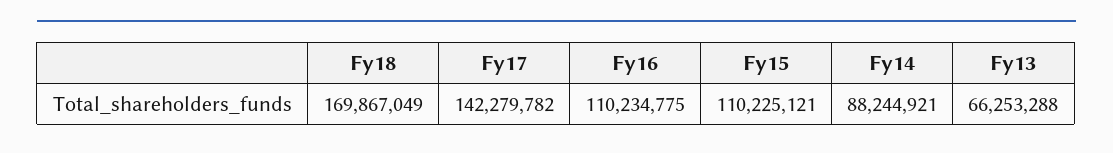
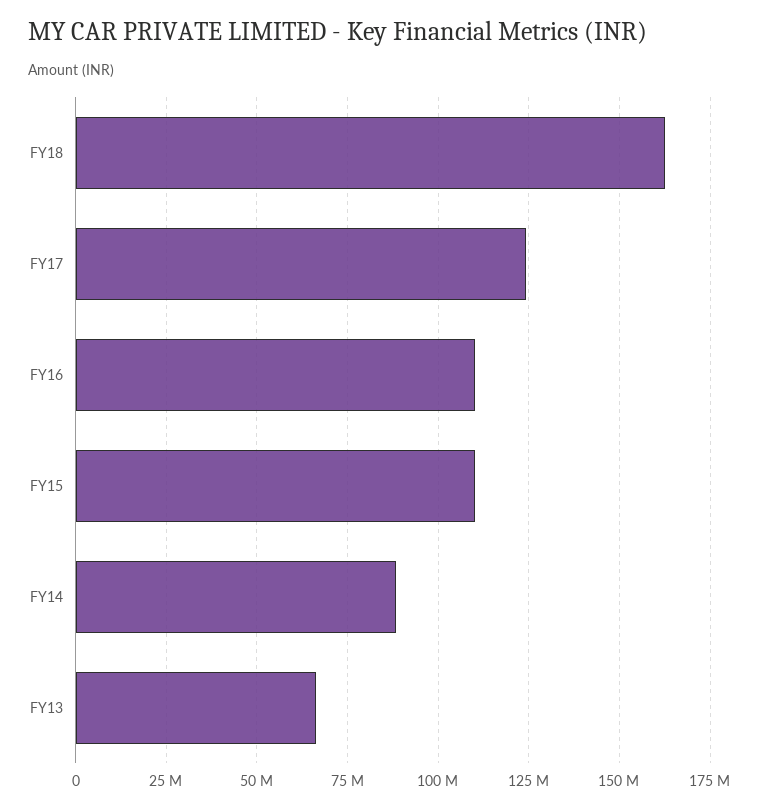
Fy18: 169867049 -> 162500000
Fy17: 142279782 -> 125000000

